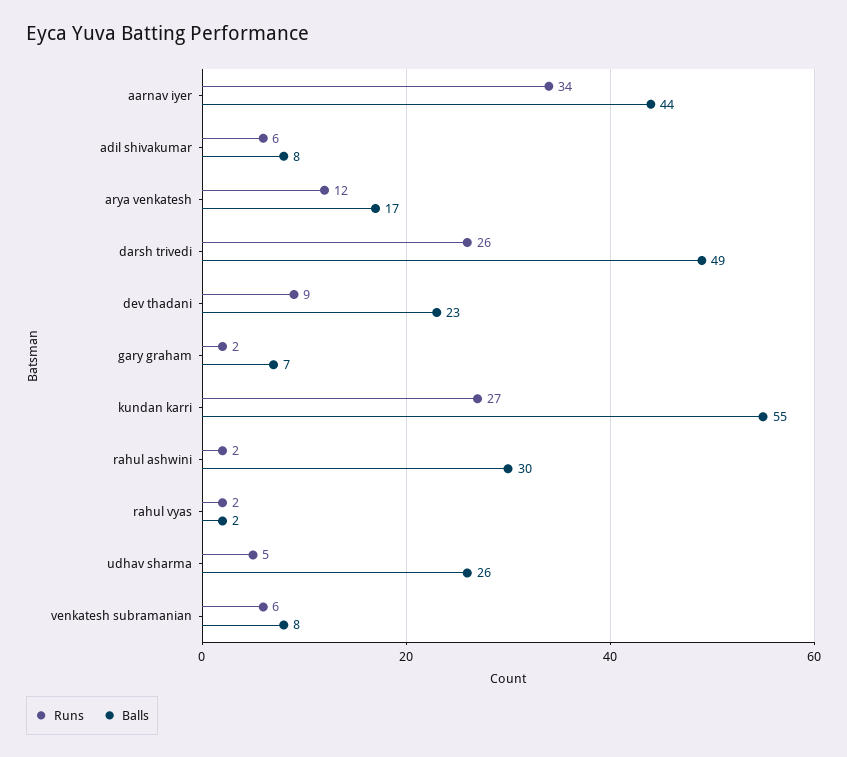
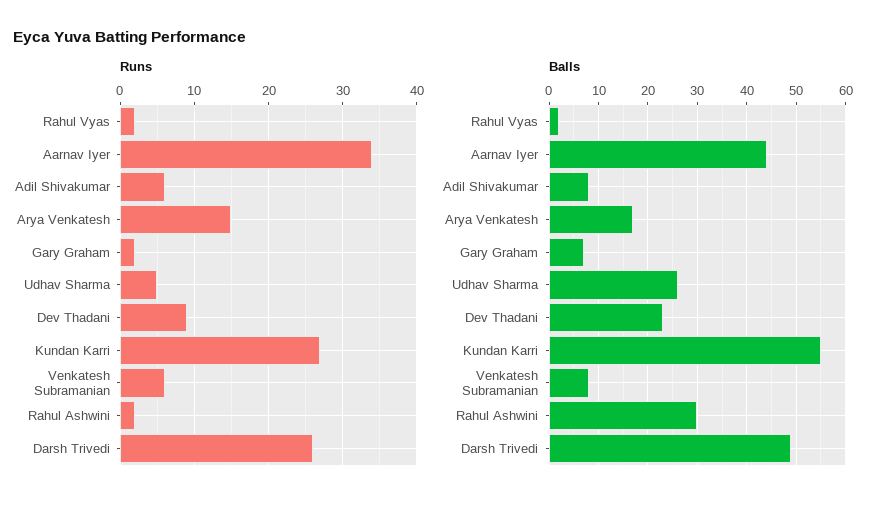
Runs, arya venkatesh: 12 -> 15

